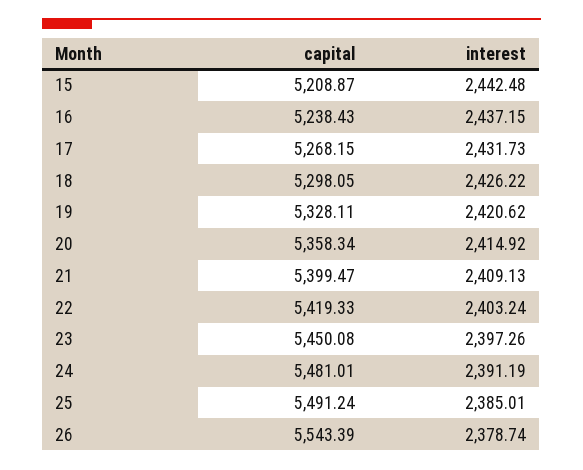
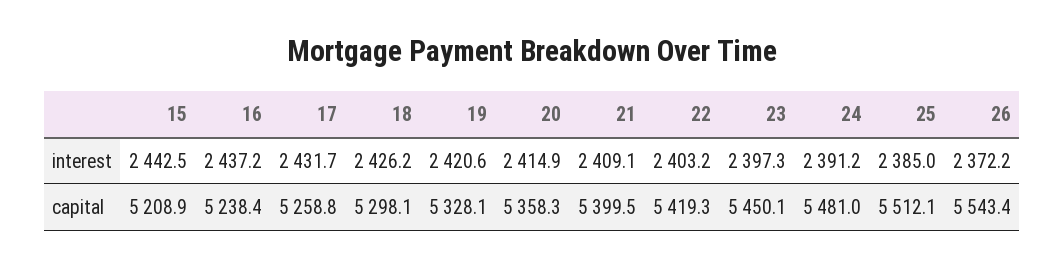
capital, 17: 5268.15 -> 5258.8
capital, 25: 5491.24 -> 5512.1
interest, 26: 2378.74 -> 2372.2

